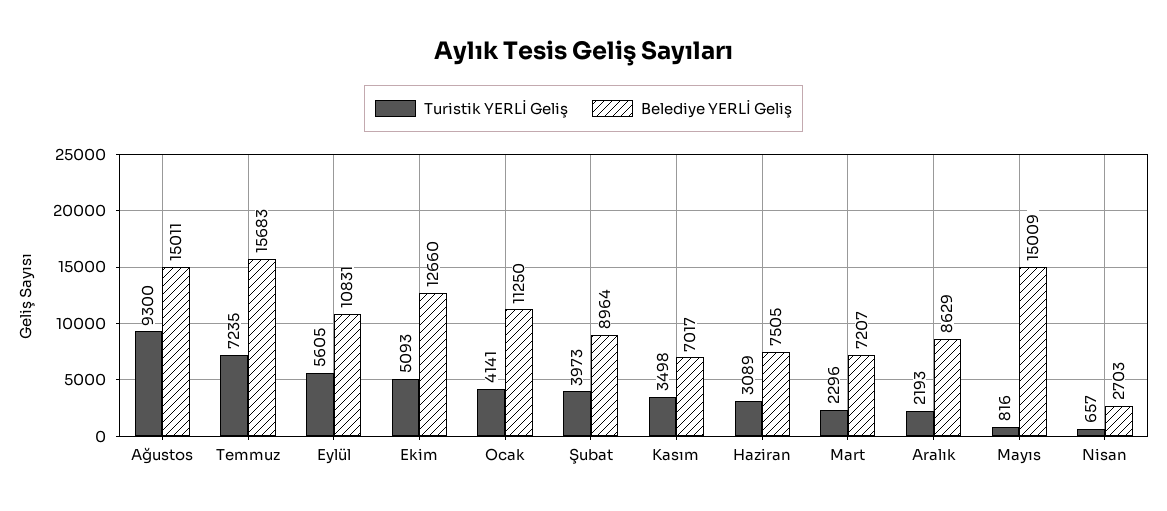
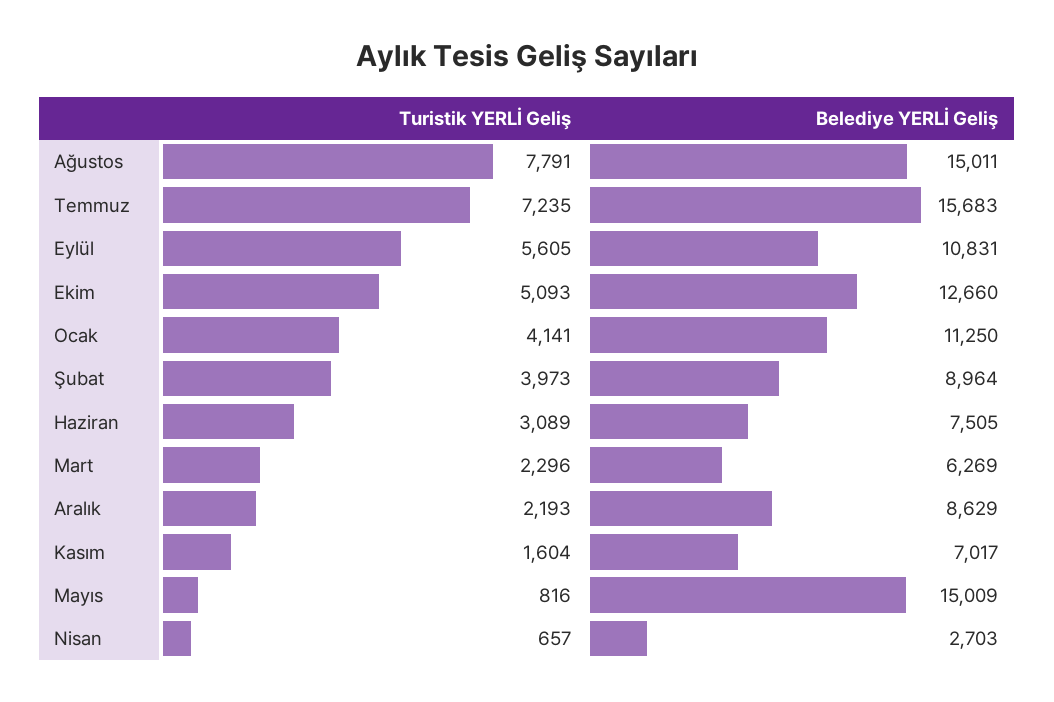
Turistik YERLİ Geliş, Ağustos: 9300 -> 7791
Turistik YERLİ Geliş, Kasım: 3498 -> 1604
Belediye YERLİ Geliş, Mart: 7207 -> 6269

